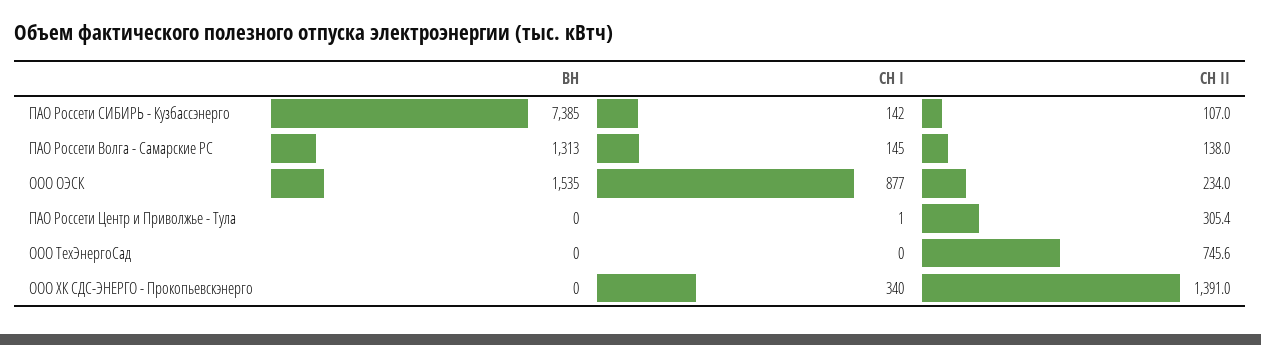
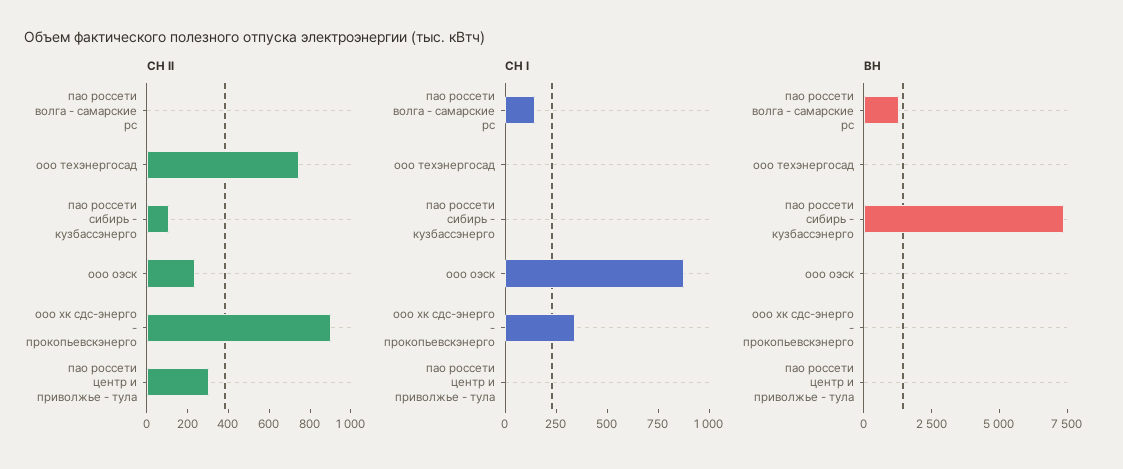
СН I, ПАО Россети СИБИРЬ - Кузбассэнерго: 142 -> 0
СН II, ПАО Россети Волга - Самарские РС: 138 -> 0
ВН, ООО ОЭСК: 1535 -> 0
СН II, ООО ХК СДС-ЭНЕРГО - Прокопьевскэнерго: 1391 -> 900

